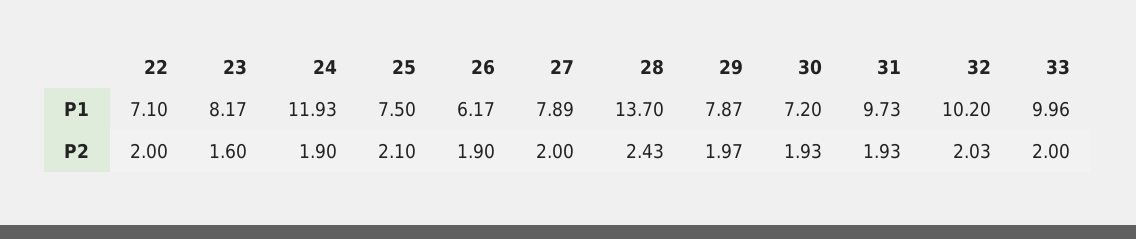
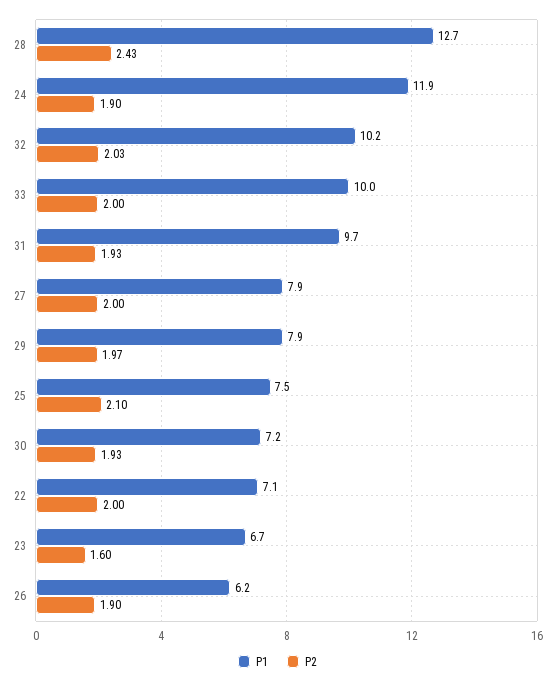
P1, 23: 8.17 -> 6.7
P1, 28: 13.7 -> 12.7

